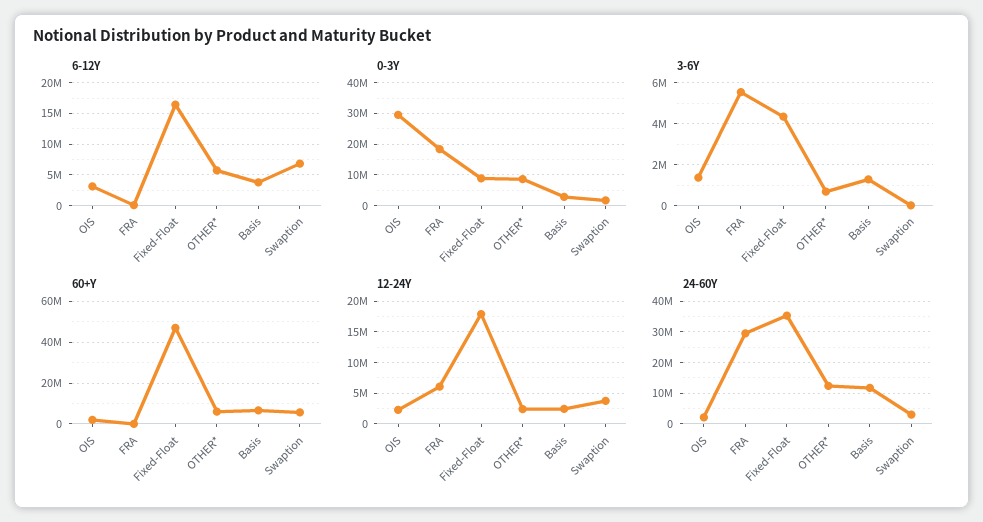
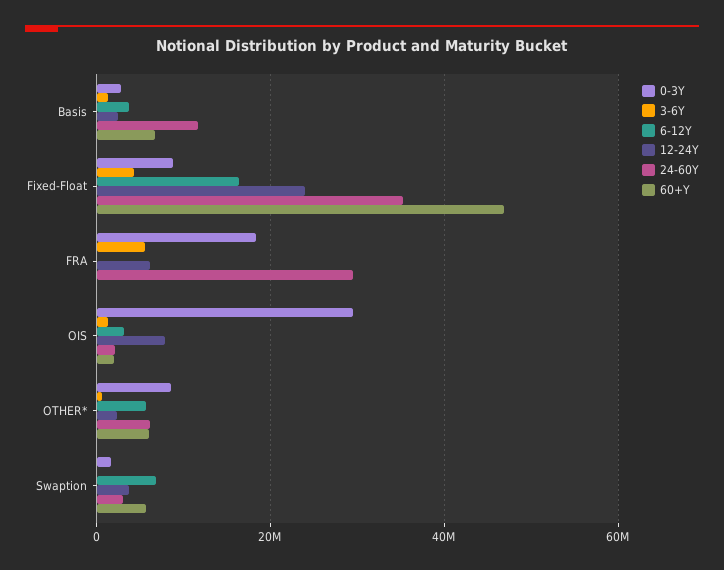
12-24Y, OIS: 2000000 -> 8000000
12-24Y, Fixed-Float: 18000000 -> 24000000
24-60Y, OTHER*: 12000000 -> 6000000

